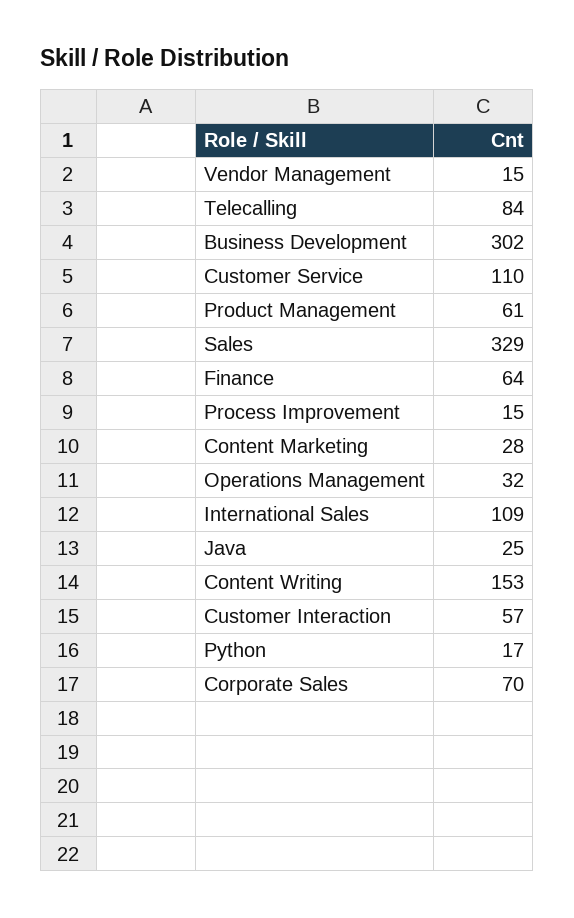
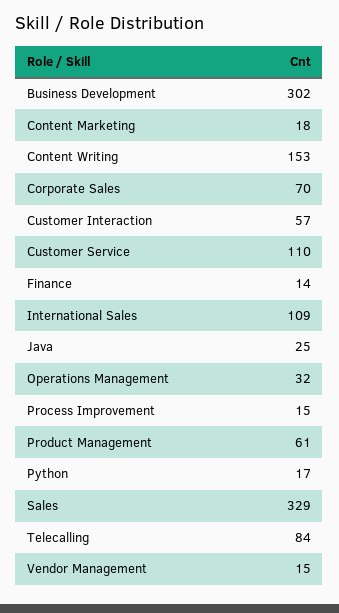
Finance: 64 -> 14
Content Marketing: 28 -> 18

